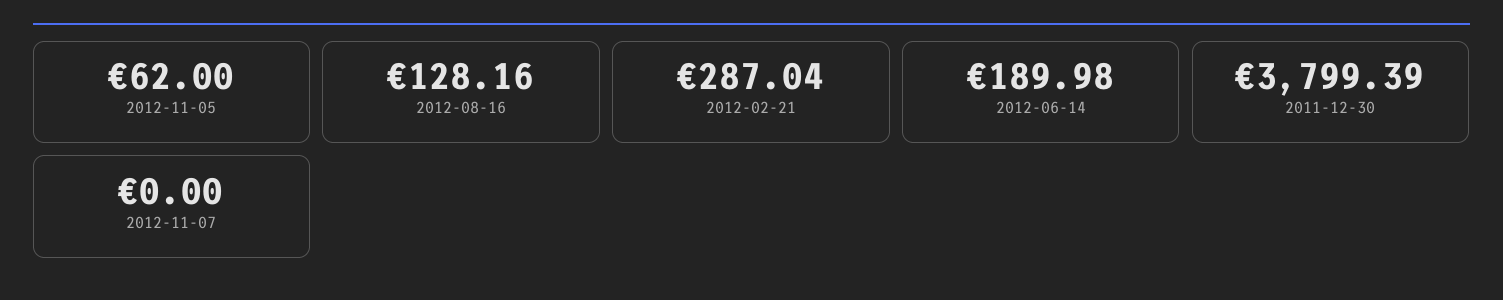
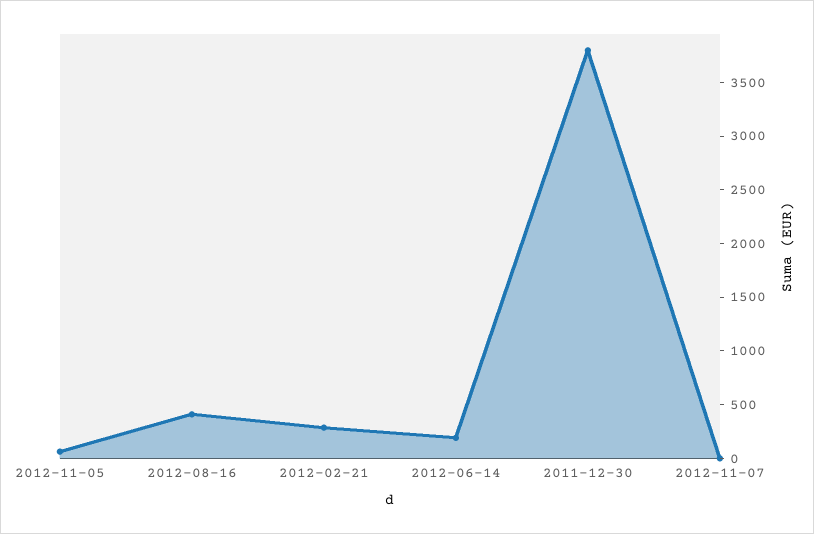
2012-08-16: 128.16 -> 400

